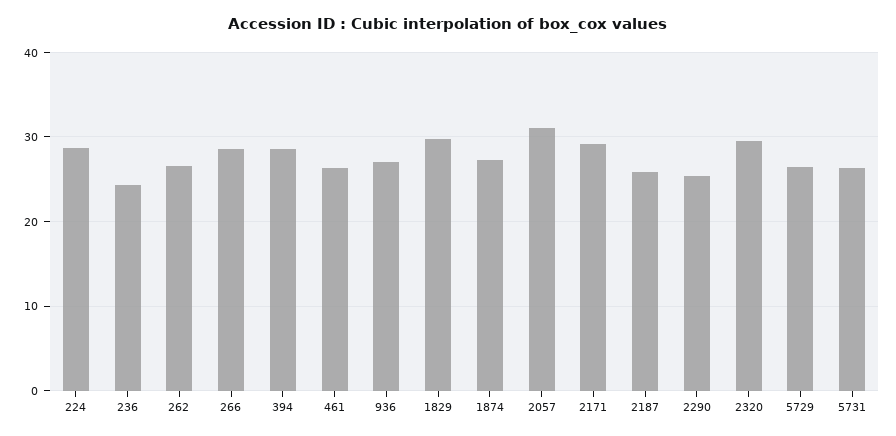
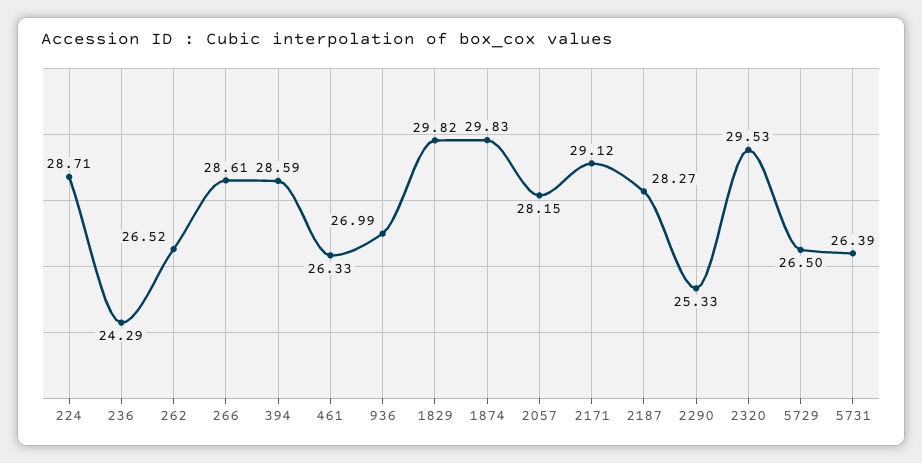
1874: 27 -> 29.83
2057: 31 -> 28.15
2187: 26 -> 28.27

